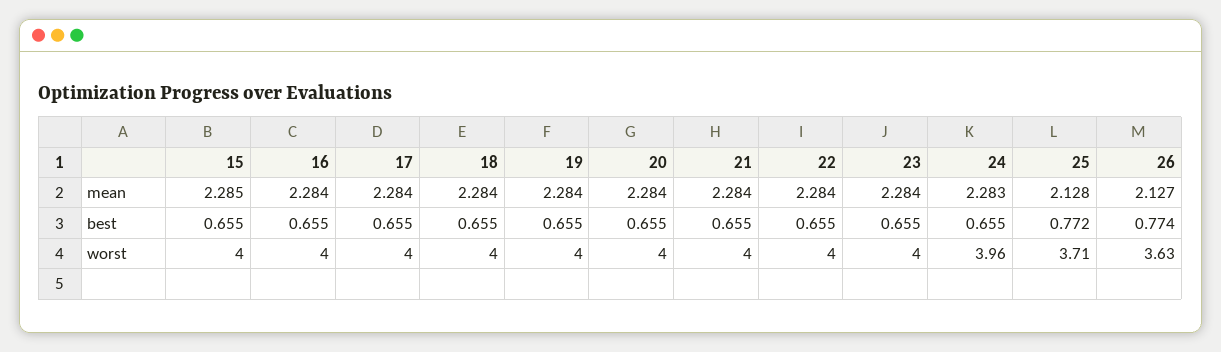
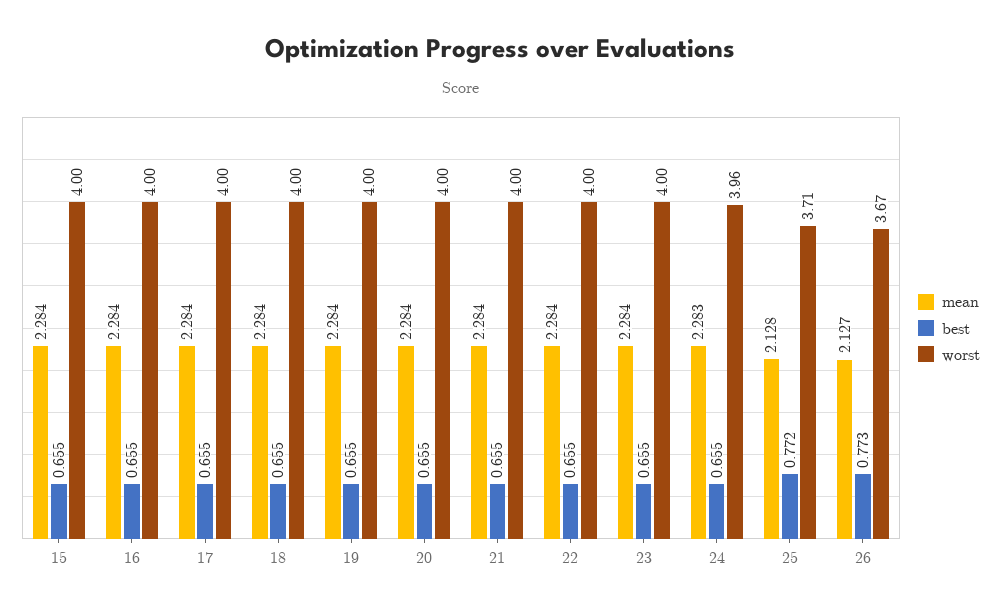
mean, 15: 2.285 -> 2.284
best, 26: 0.774 -> 0.773
worst, 26: 3.63 -> 3.67

